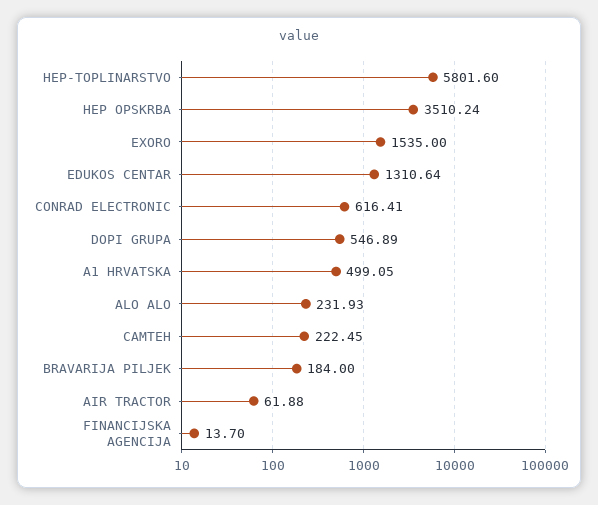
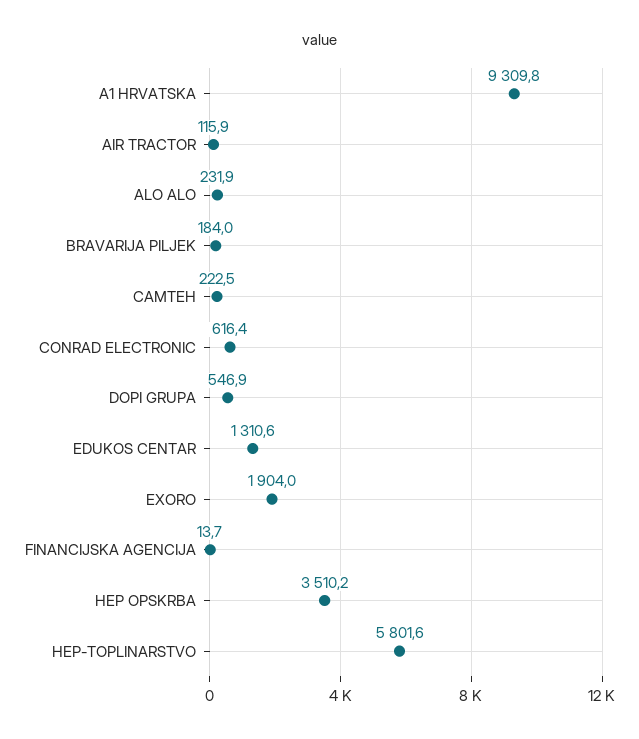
EXORO: 1535 -> 1904
A1 HRVATSKA: 499.05 -> 9309.8
AIR TRACTOR: 61.88 -> 115.9

